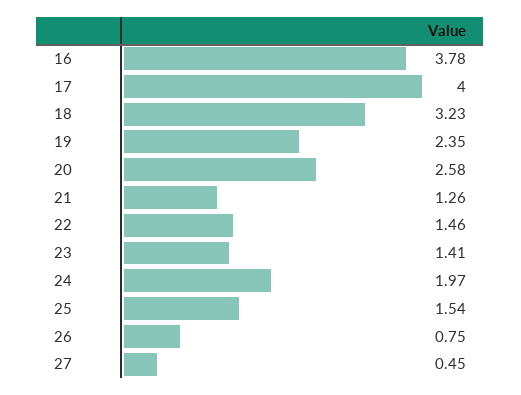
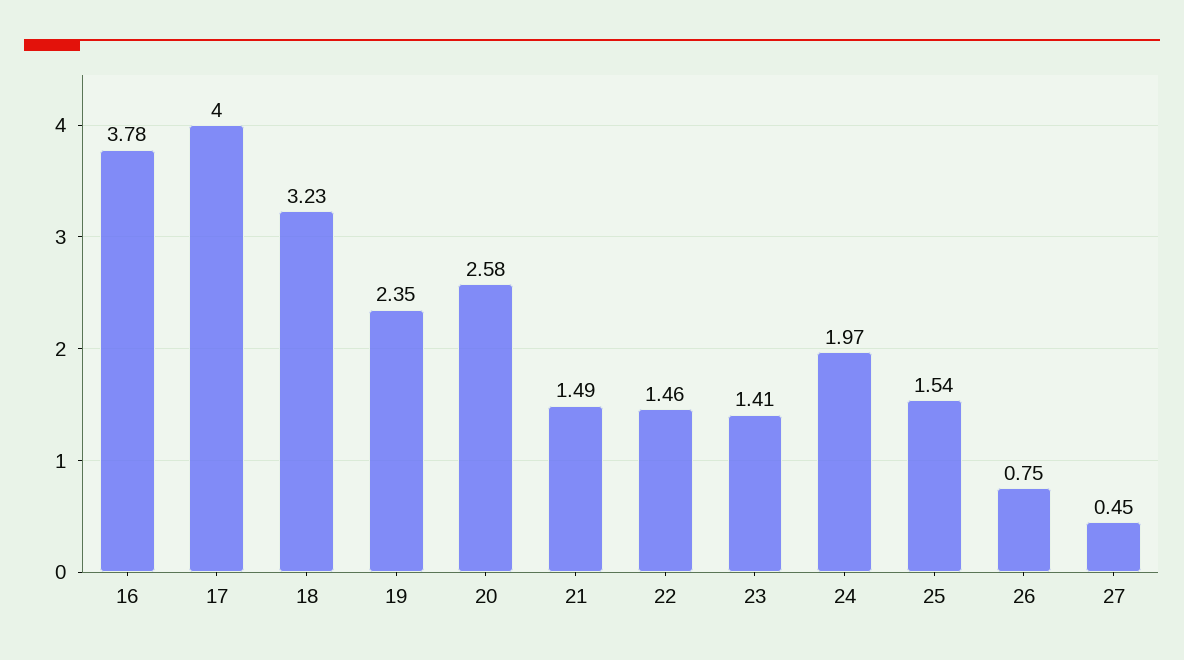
21: 1.26 -> 1.49

